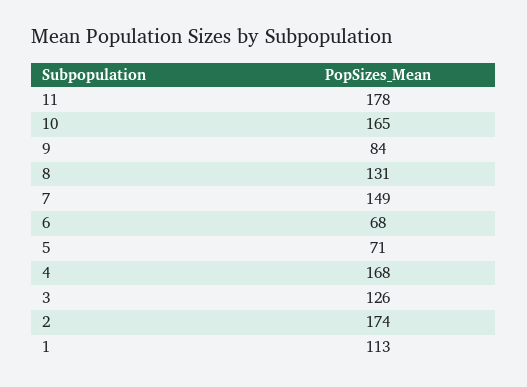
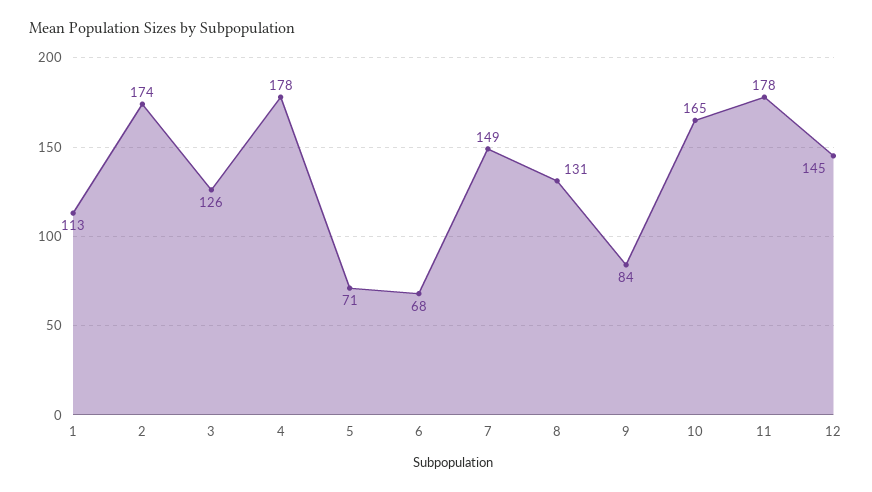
4: 168 -> 178
12: none -> 145

